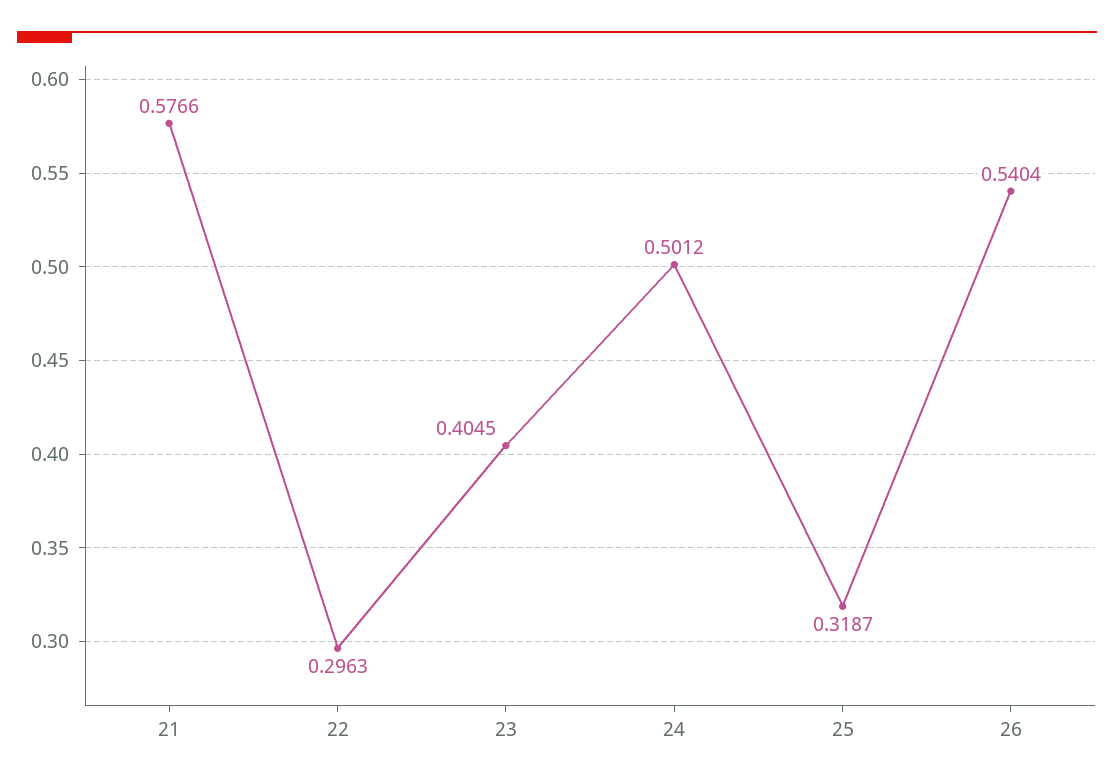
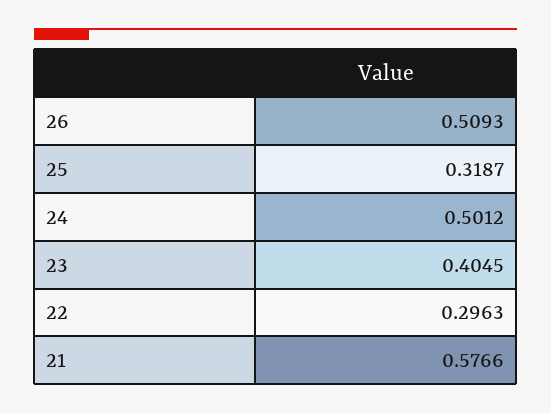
26: 0.5404 -> 0.5093

